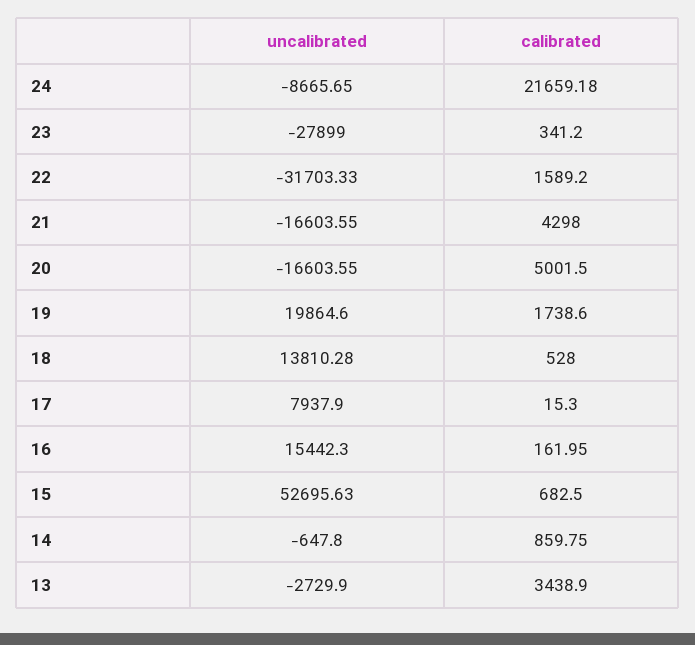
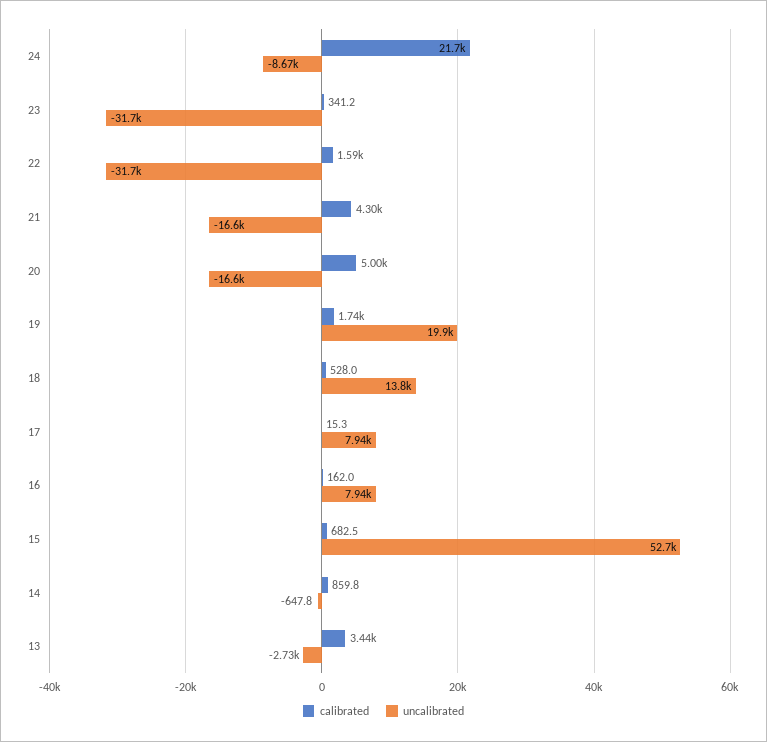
uncalibrated, 23: -27899 -> -31700
uncalibrated, 16: 15442.3 -> 7940

